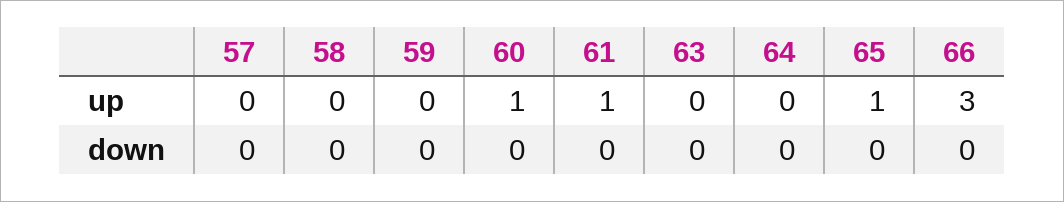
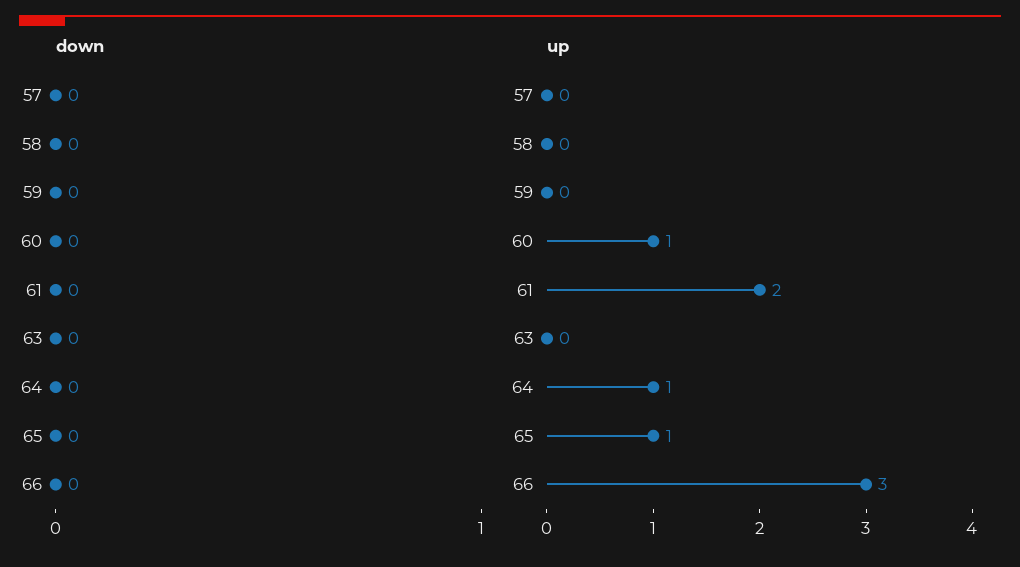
up, 61: 1 -> 2
up, 64: 0 -> 1

